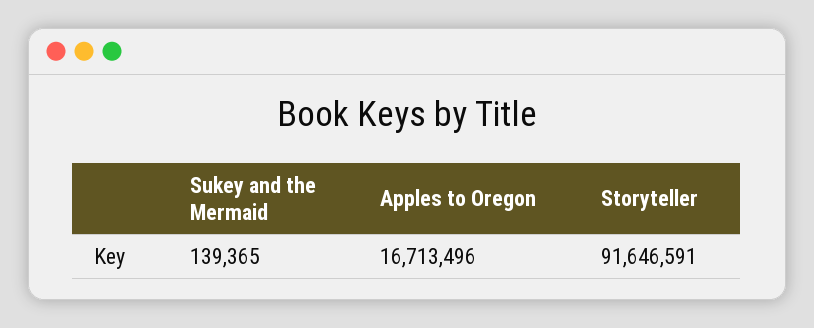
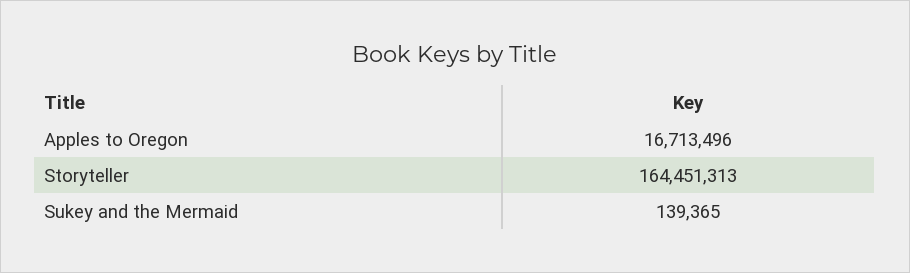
Storyteller: 91646591 -> 164451313

